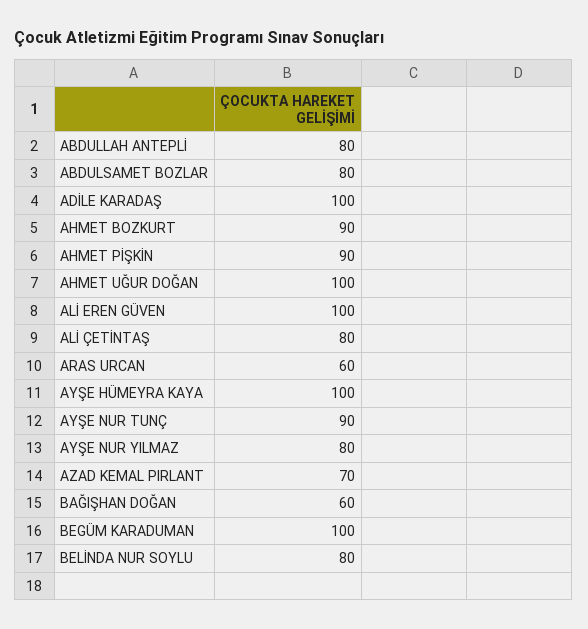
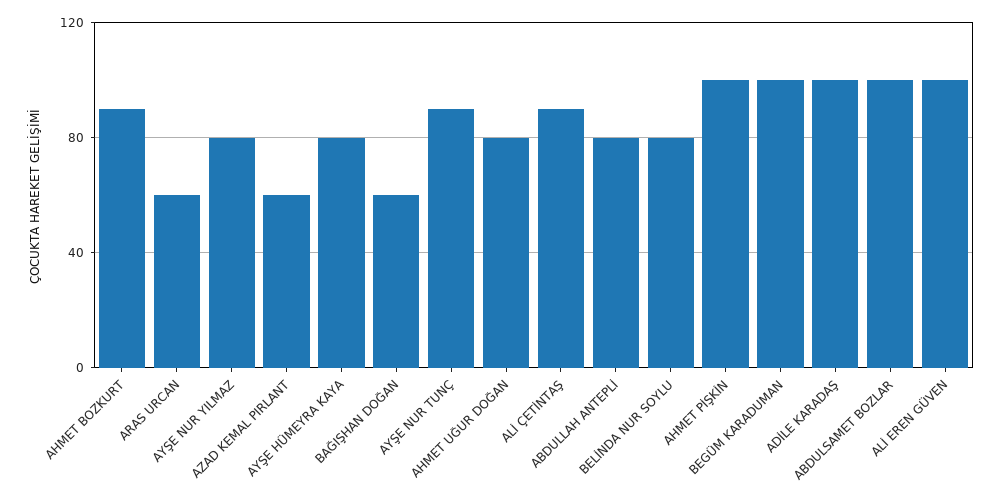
ABDULSAMET BOZLAR: 80 -> 100
AHMET PİŞKİN: 90 -> 100
AHMET UĞUR DOĞAN: 100 -> 80
ALİ ÇETİNTAŞ: 80 -> 90
AYŞE HÜMEYRA KAYA: 100 -> 80
AZAD KEMAL PIRLANT: 70 -> 60

